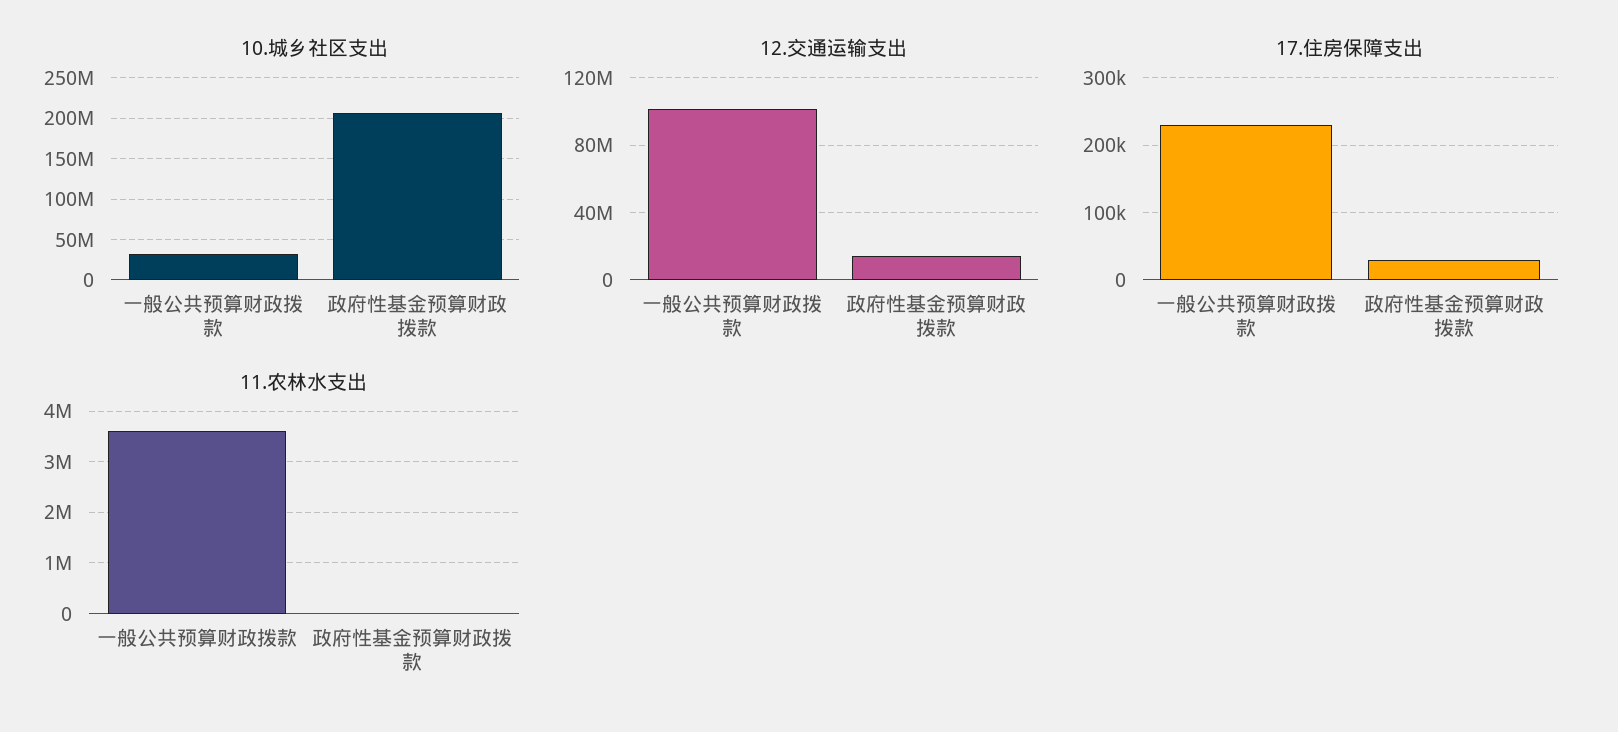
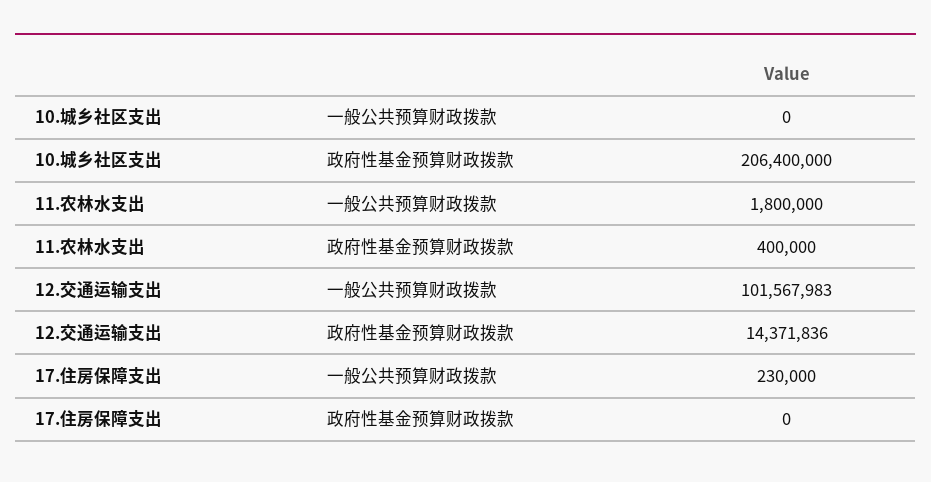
10.城乡社区支出, 一般公共预算财政拨款: 30000000 -> 0
17.住房保障支出, 政府性基金预算财政拨款: 30000 -> 0
11.农林水支出, 一般公共预算财政拨款: 3600000 -> 1800000
11.农林水支出, 政府性基金预算财政拨款: 0 -> 400000

